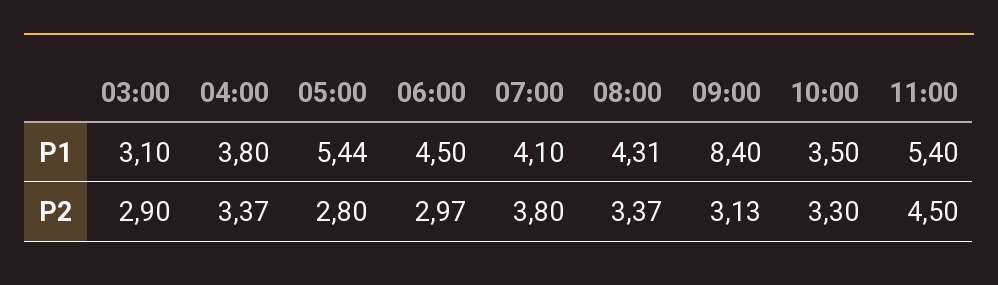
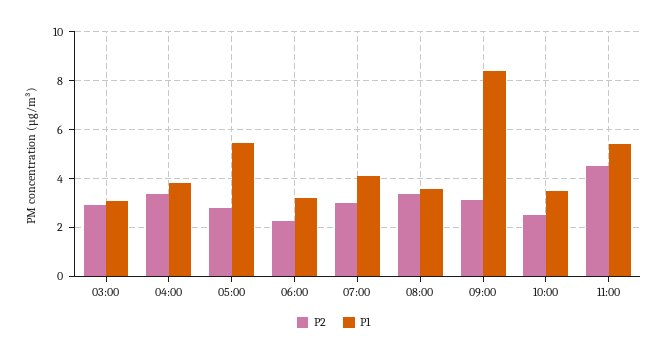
P1, 06:00: 4.5 -> 3.25
P1, 08:00: 4.31 -> 3.5
P2, 06:00: 2.97 -> 2.25
P2, 07:00: 3.8 -> 3
P2, 10:00: 3.3 -> 2.5

